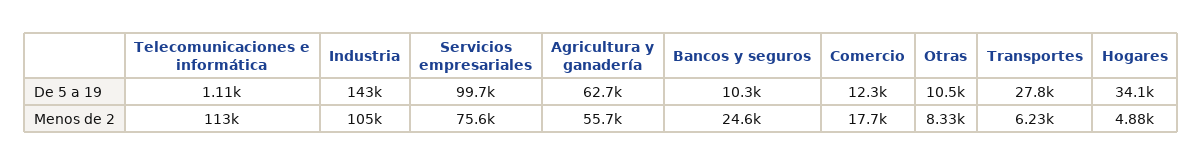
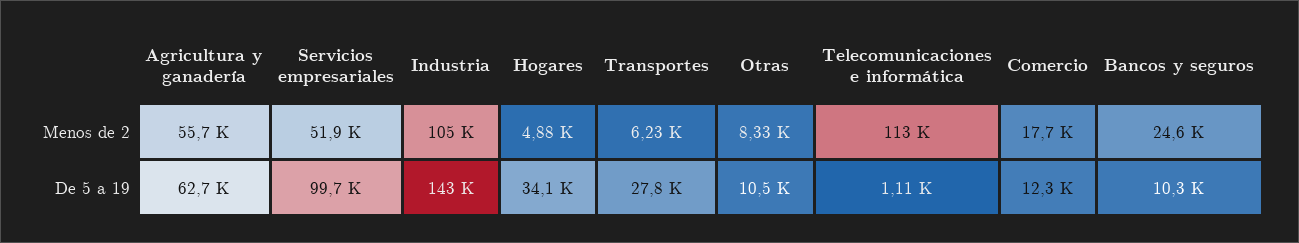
Servicios empresariales, Menos de 2: 75600 -> 51900

